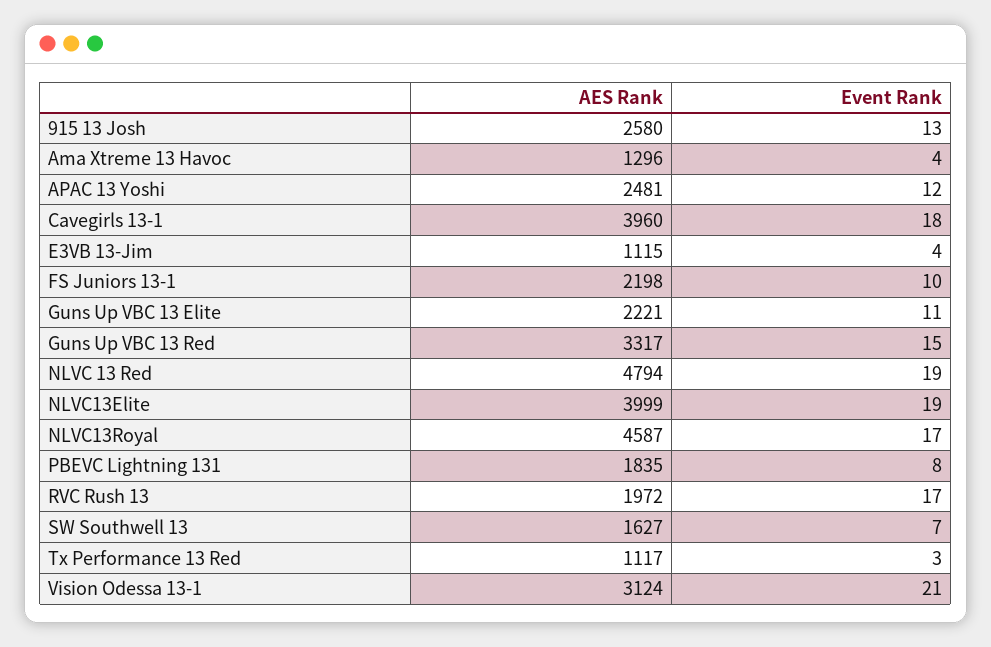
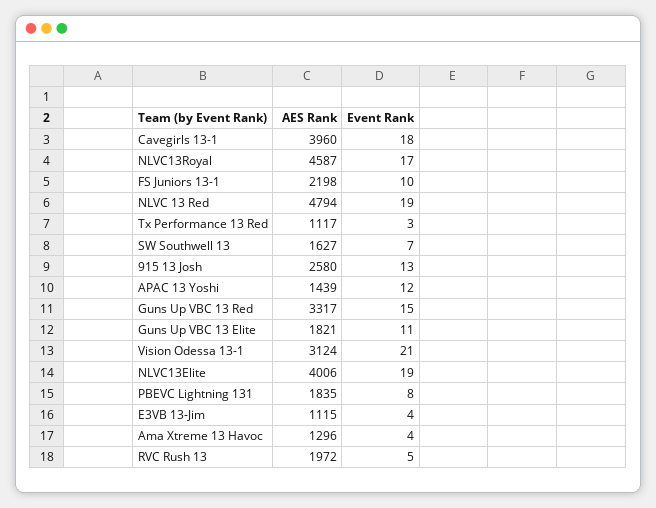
AES Rank, APAC 13 Yoshi: 2481 -> 1439
AES Rank, Guns Up VBC 13 Elite: 2221 -> 1821
AES Rank, NLVC13Elite: 3999 -> 4006
Event Rank, RVC Rush 13: 17 -> 5

